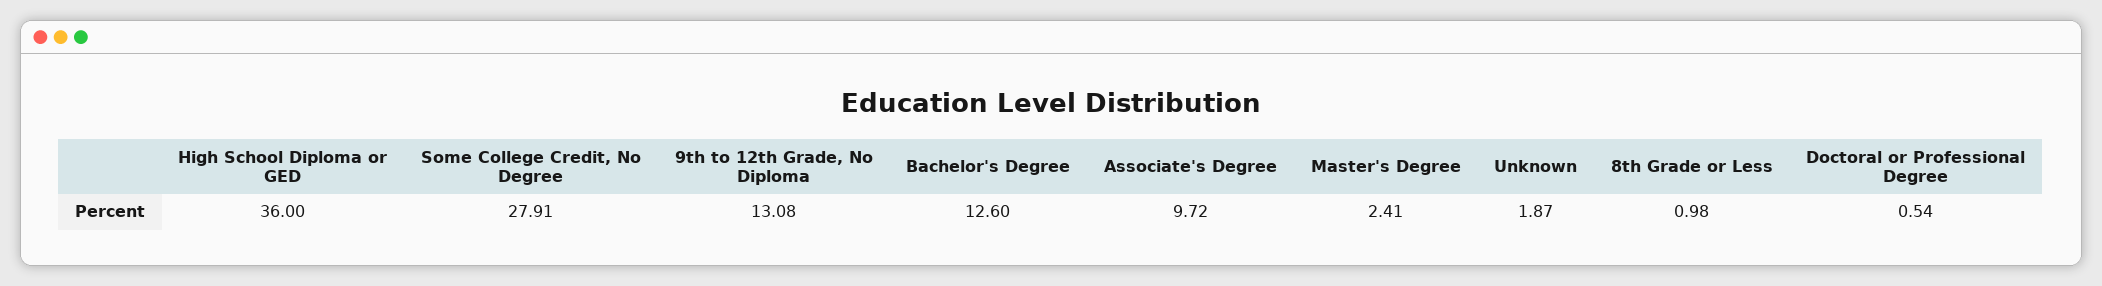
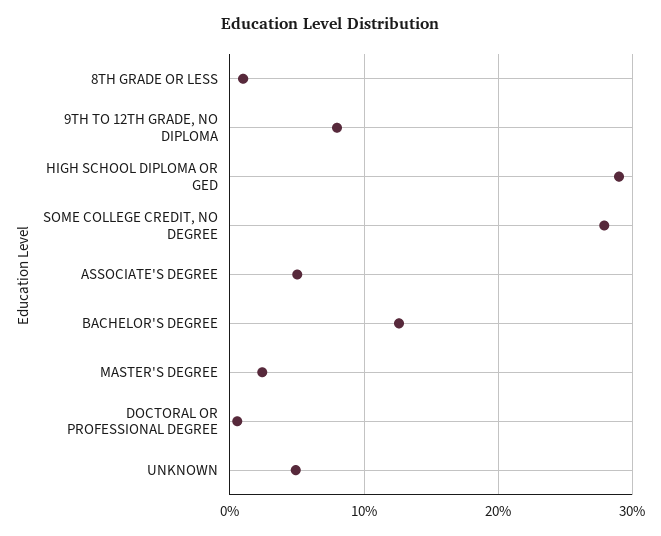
High School Diploma or GED: 36 -> 29
9th to 12th Grade, No Diploma: 13.08 -> 8
Associate's Degree: 9.72 -> 5
Unknown: 1.87 -> 5

